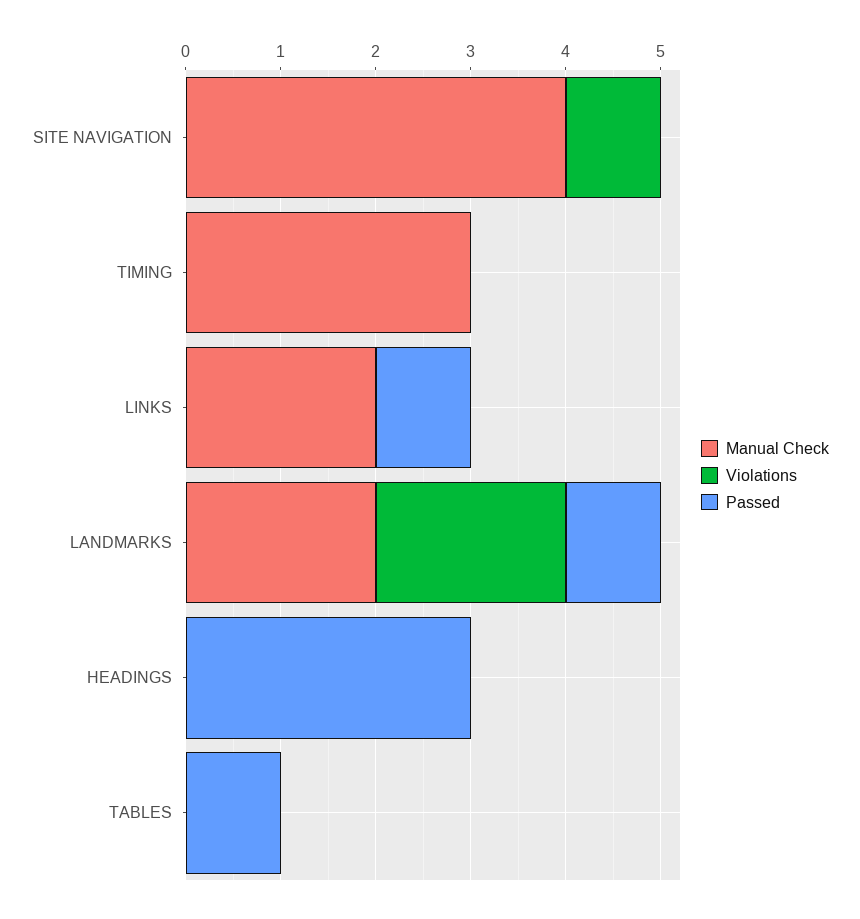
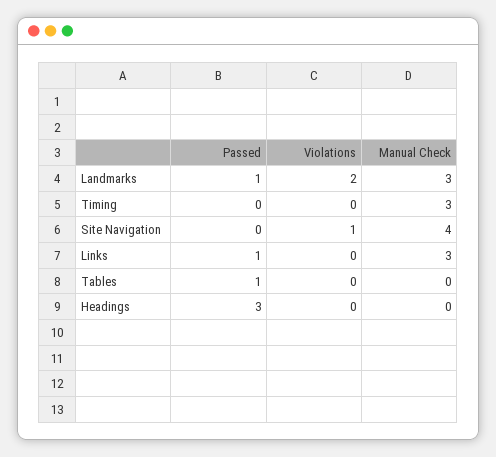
Manual Check, LINKS: 2 -> 3
Manual Check, LANDMARKS: 2 -> 3

